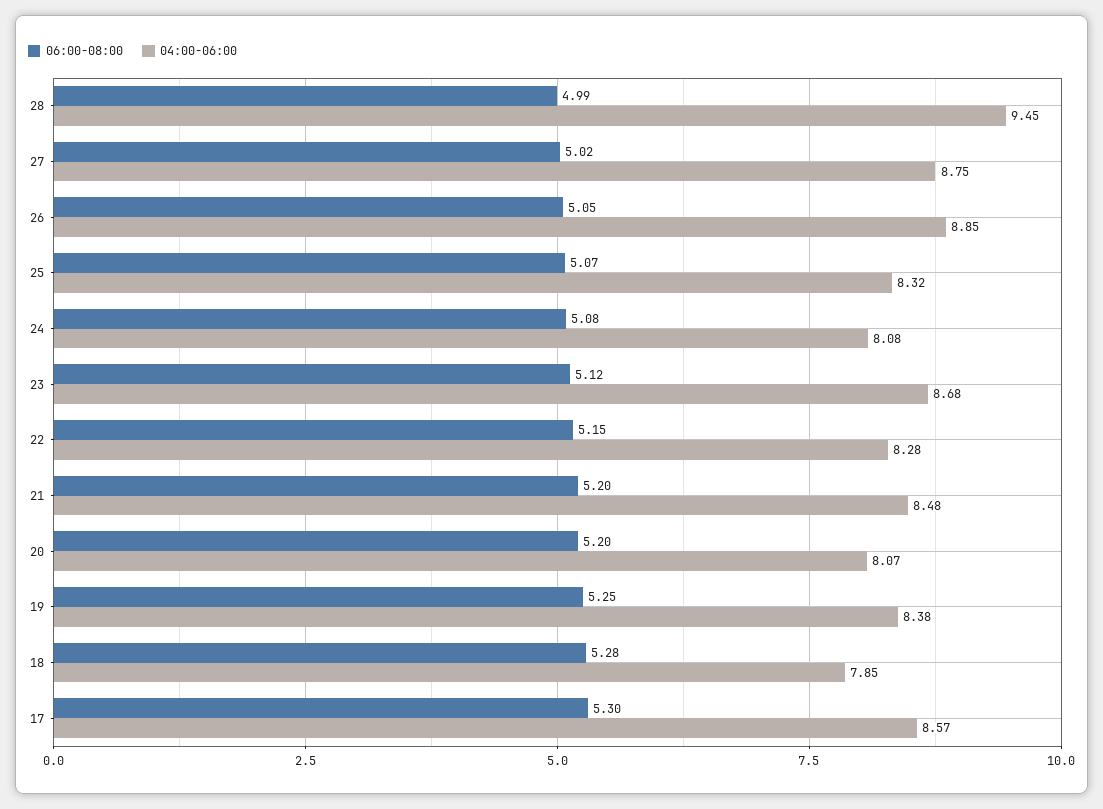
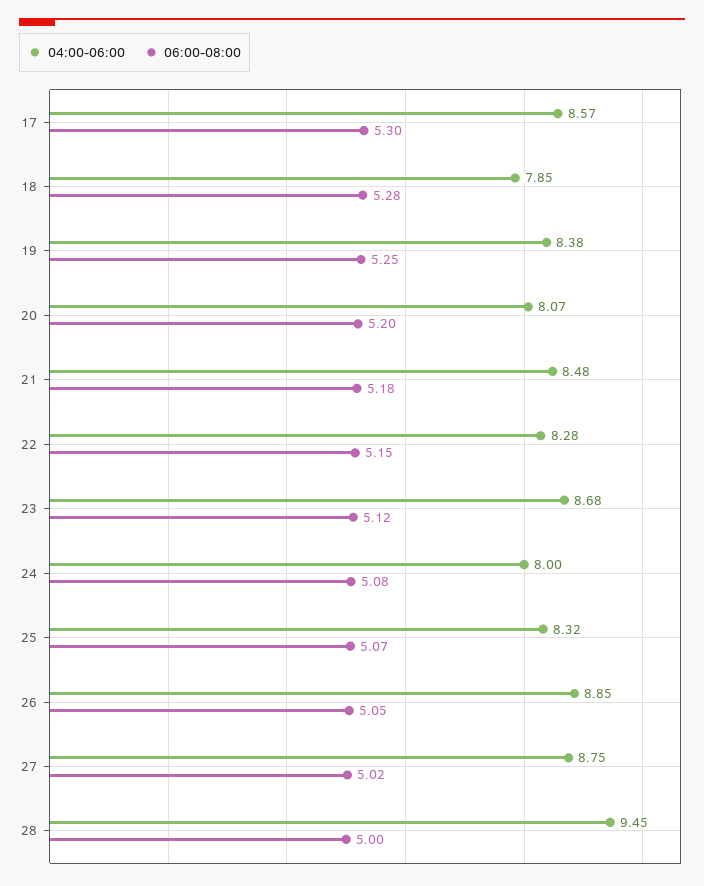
06:00-08:00, 28: 4.99 -> 5
04:00-06:00, 24: 8.08 -> 8
06:00-08:00, 21: 5.2 -> 5.18

